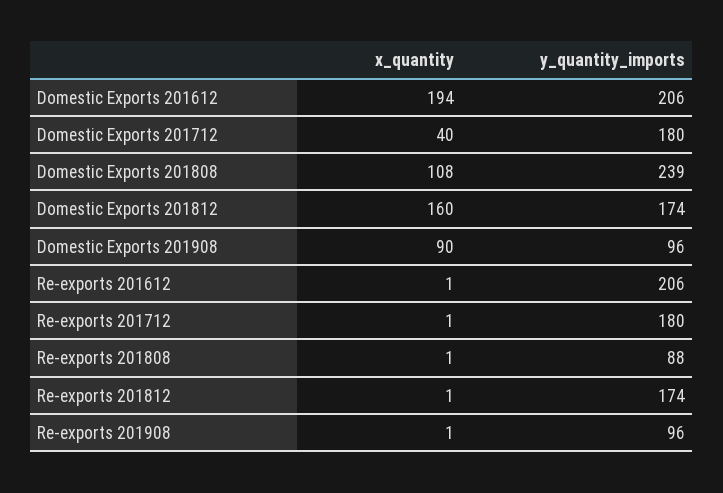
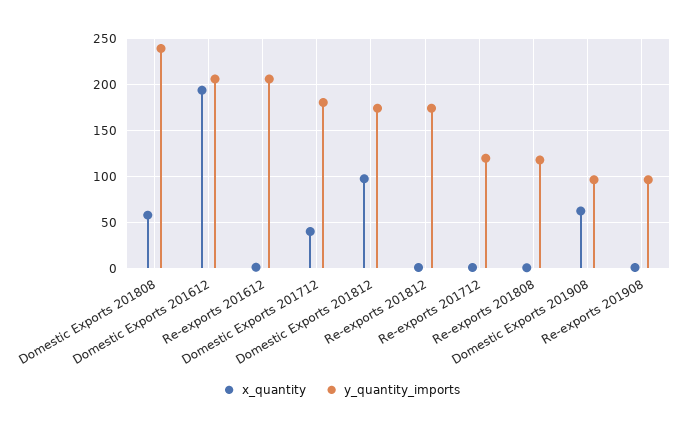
x_quantity, Domestic Exports 201808: 108 -> 60
x_quantity, Domestic Exports 201812: 160 -> 100
x_quantity, Domestic Exports 201908: 90 -> 60
y_quantity_imports, Re-exports 201712: 180 -> 120
y_quantity_imports, Re-exports 201808: 88 -> 120

